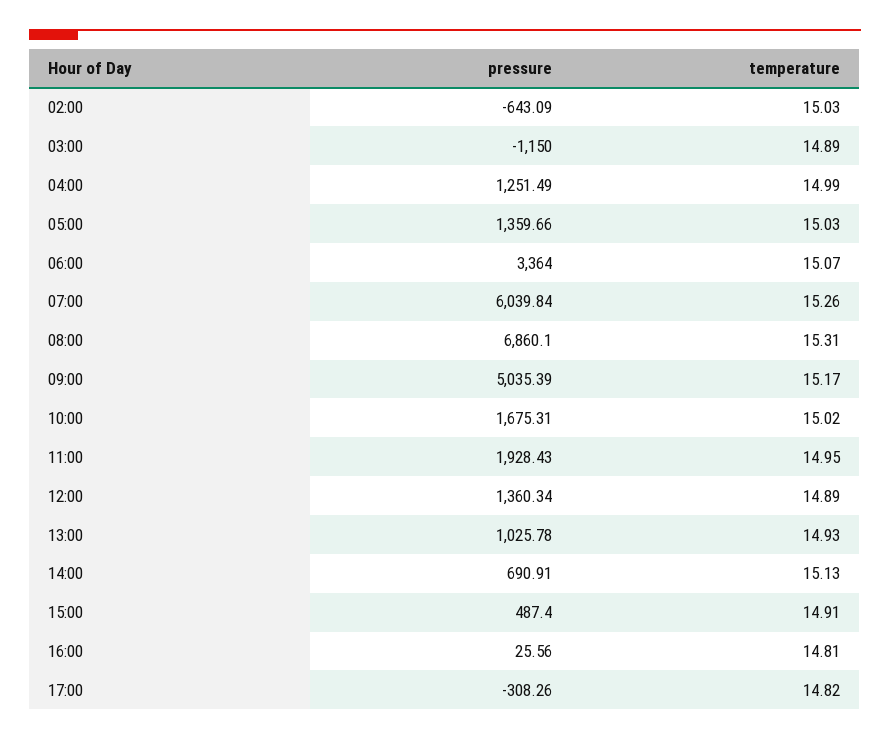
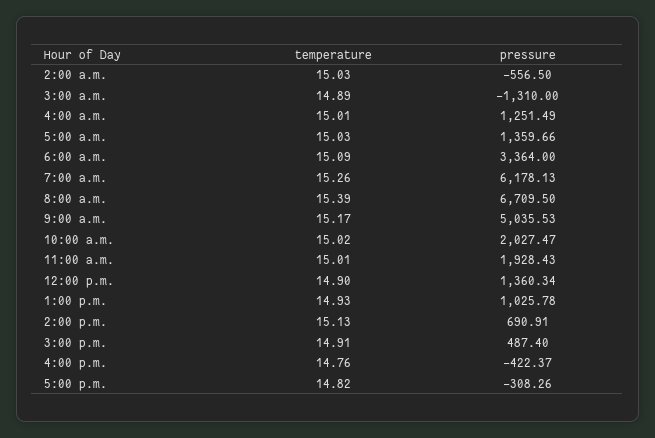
pressure, 02:00: -643.09 -> -556.5
pressure, 03:00: -1150 -> -1310
temperature, 04:00: 14.99 -> 15.01
temperature, 06:00: 15.07 -> 15.09
pressure, 07:00: 6039.84 -> 6178.13
pressure, 08:00: 6860.1 -> 6709.5
temperature, 08:00: 15.31 -> 15.39
pressure, 09:00: 5035.39 -> 5035.53
pressure, 10:00: 1675.31 -> 2027.47
temperature, 11:00: 14.95 -> 15.01
temperature, 12:00: 14.89 -> 14.9
pressure, 16:00: 25.56 -> -422.37
temperature, 16:00: 14.81 -> 14.76

